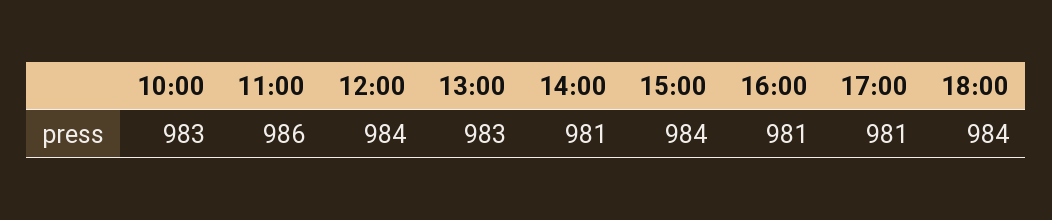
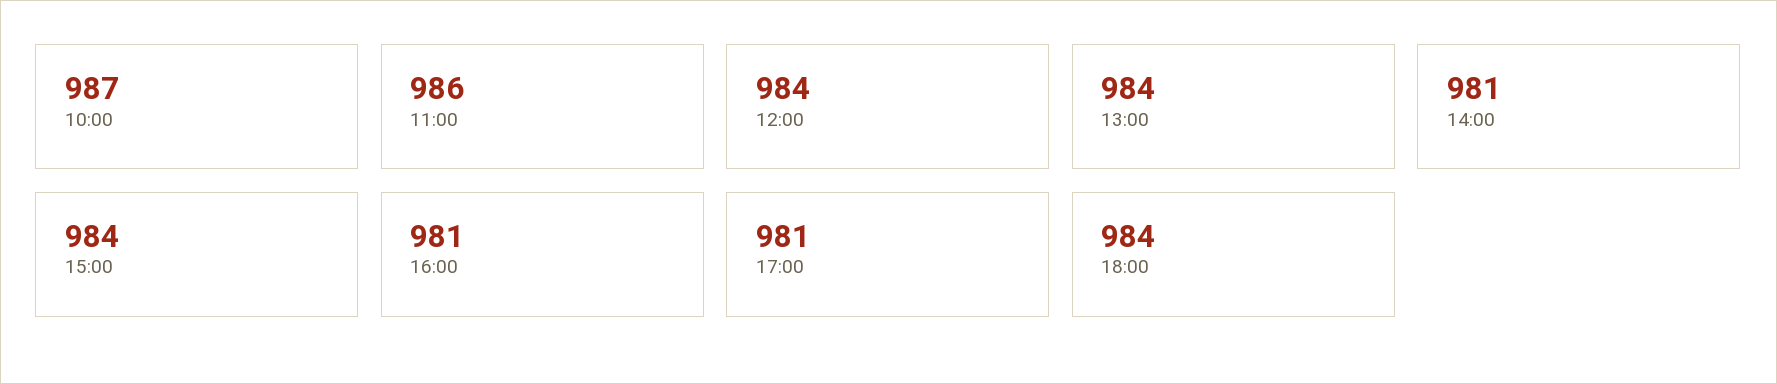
10:00: 983 -> 987
13:00: 983 -> 984

